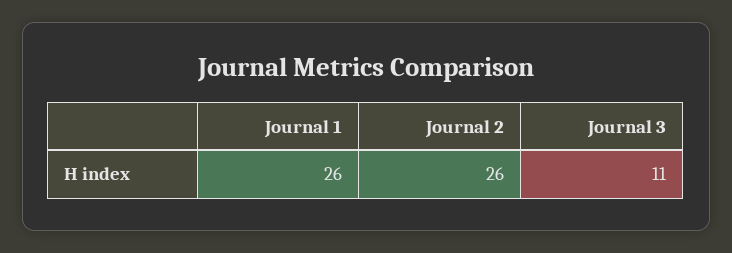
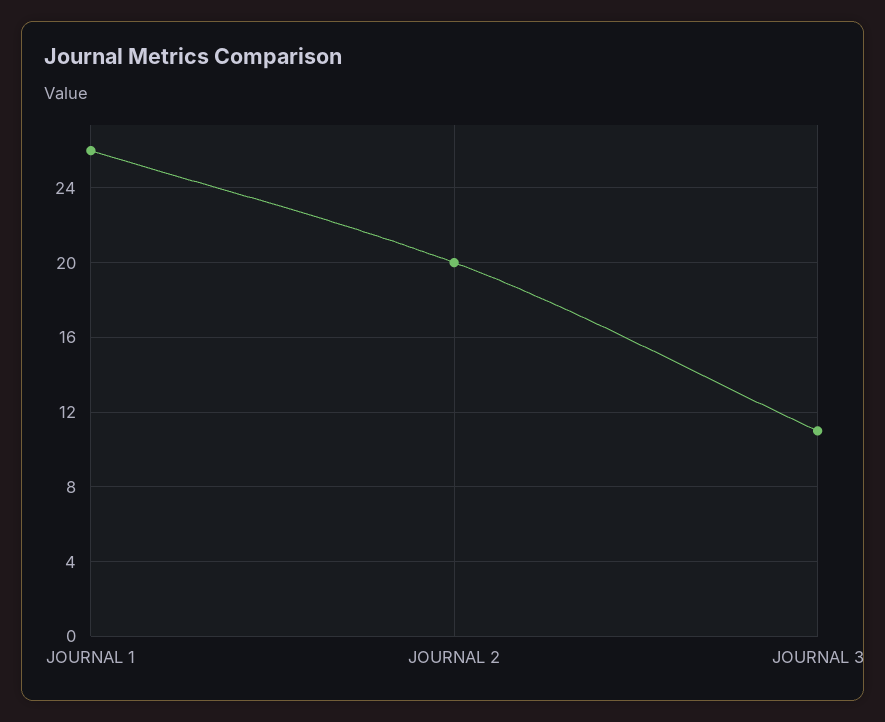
Journal 2: 26 -> 20

